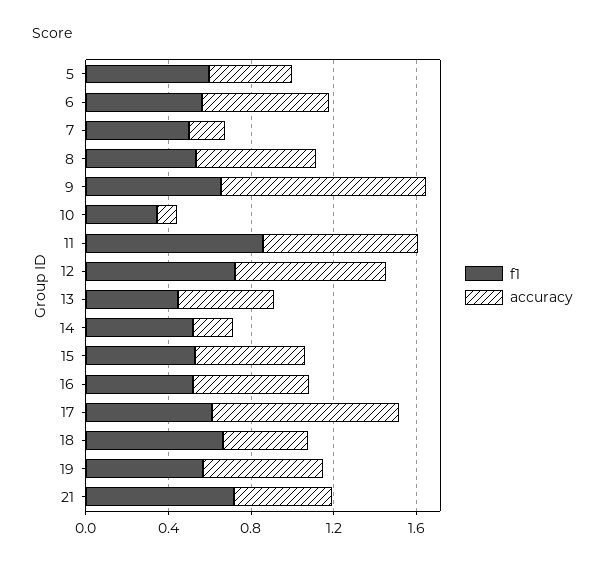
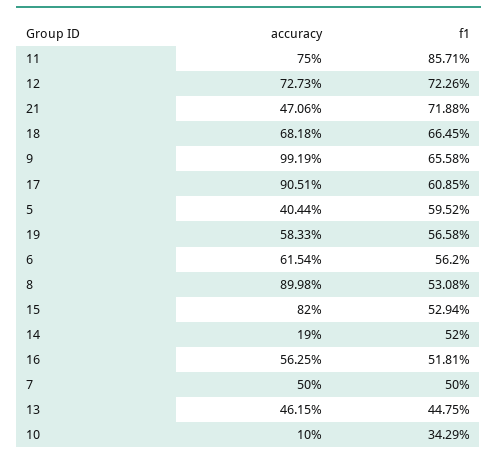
accuracy, 7: 0.2 -> 0.5
accuracy, 8: 0.6 -> 0.8998
accuracy, 15: 0.5 -> 0.82
accuracy, 18: 0.4 -> 0.6818

